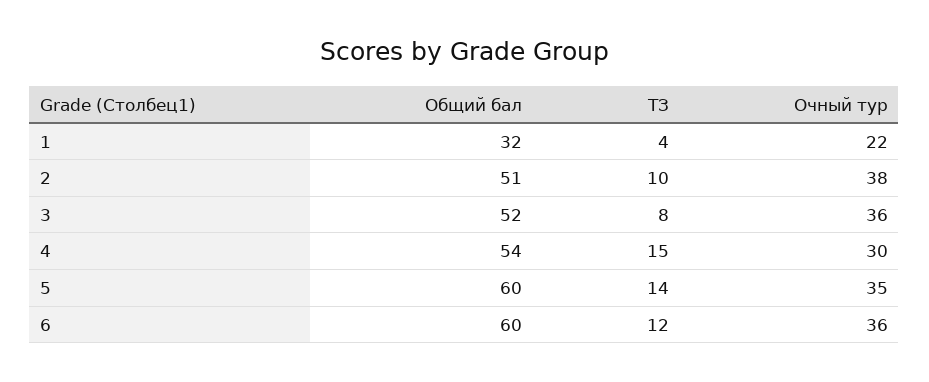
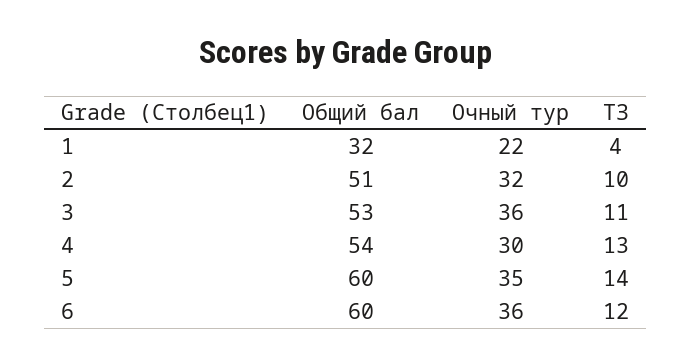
Очный тур, 2: 38 -> 32
Общий бал, 3: 52 -> 53
ТЗ, 3: 8 -> 11
ТЗ, 4: 15 -> 13

